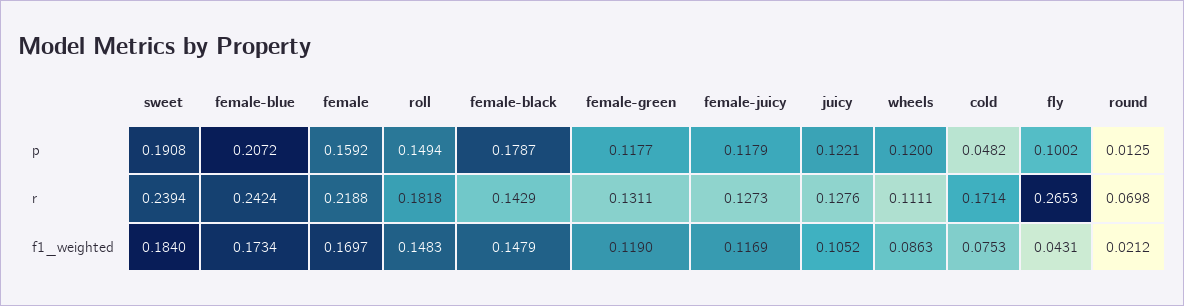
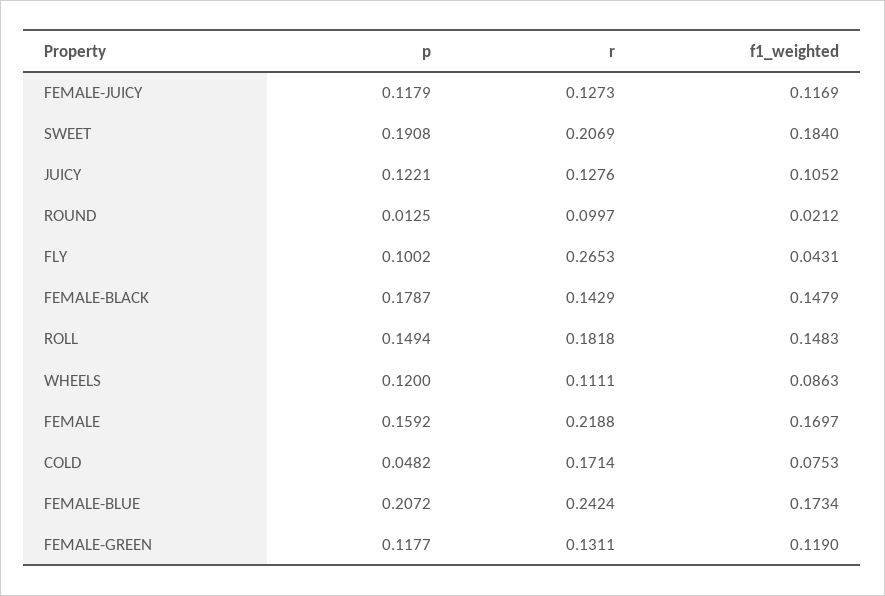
sweet, r: 0.2394 -> 0.2069
round, r: 0.0698 -> 0.0997

